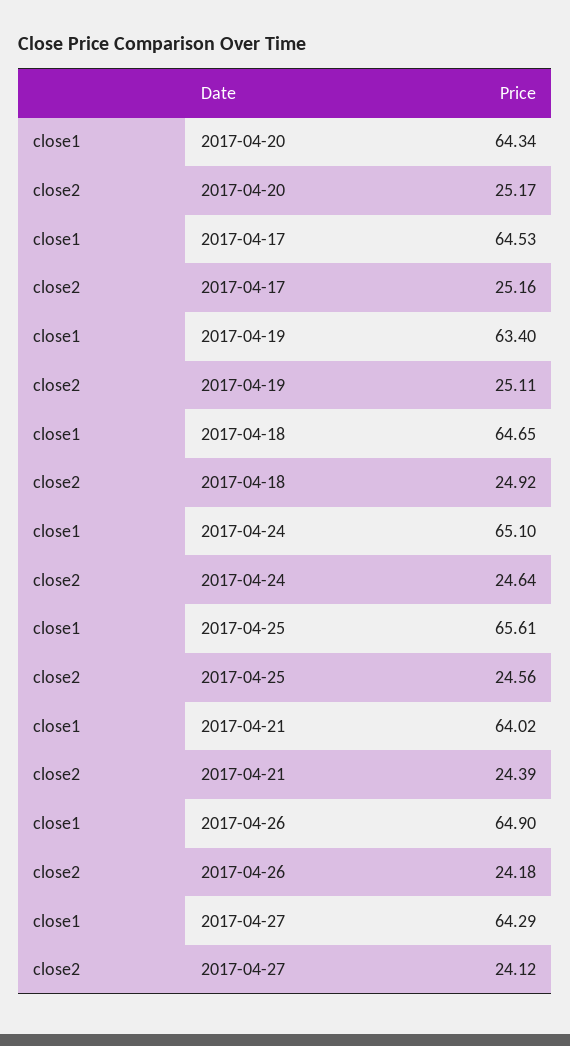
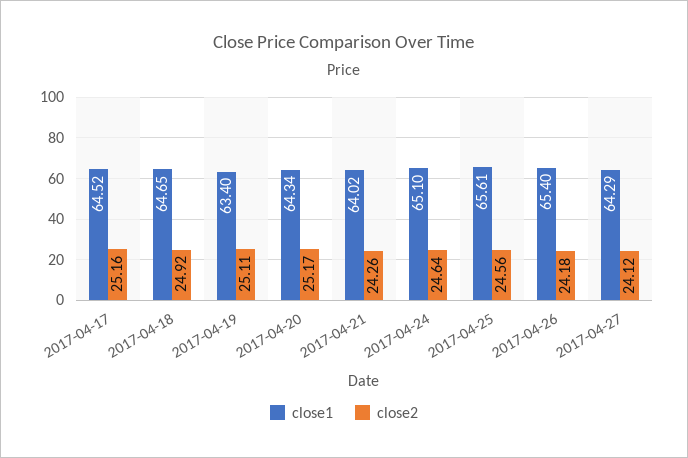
close1, 2017-04-17: 64.53 -> 64.52
close2, 2017-04-21: 24.39 -> 24.26
close1, 2017-04-26: 64.9 -> 65.4

